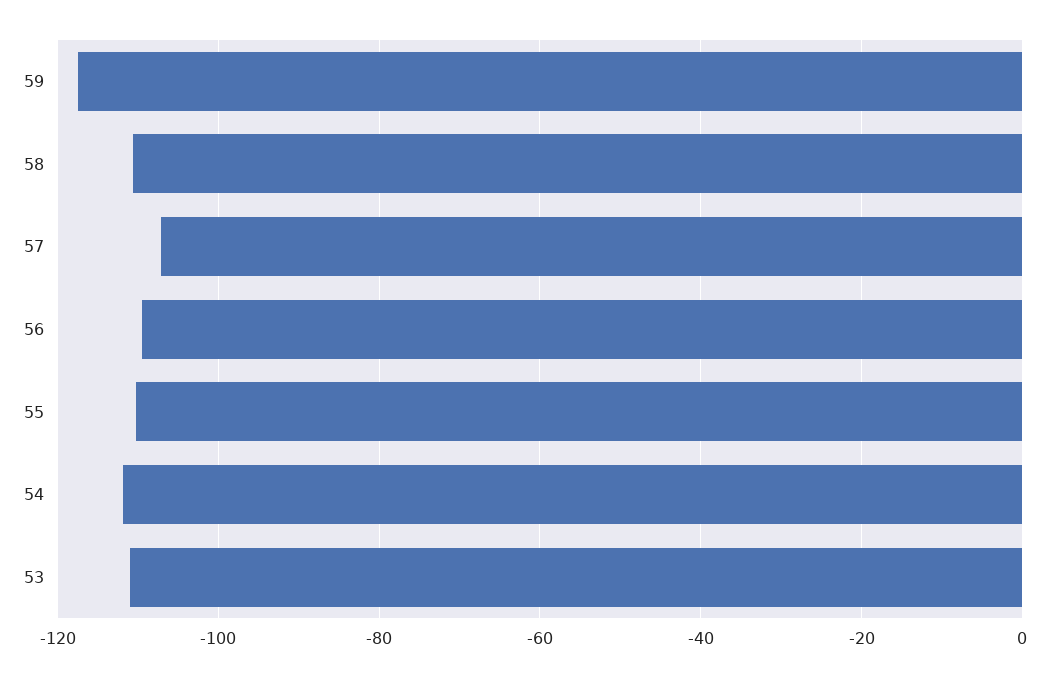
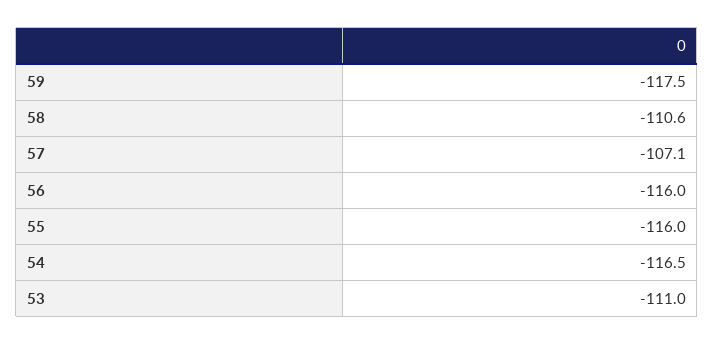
56: -110 -> -116
55: -110 -> -116
54: -112 -> -116.5

